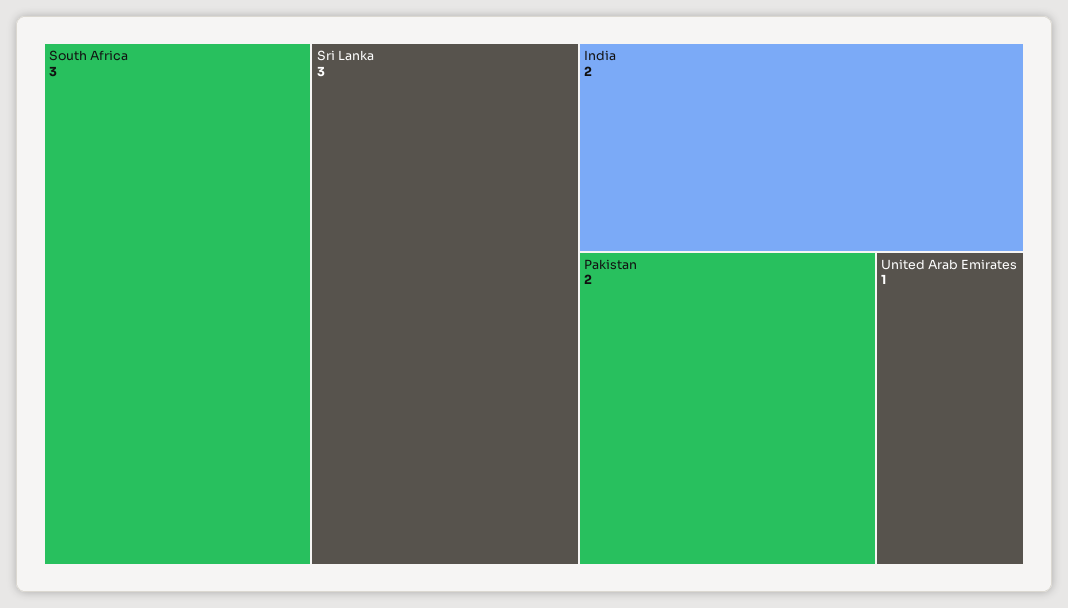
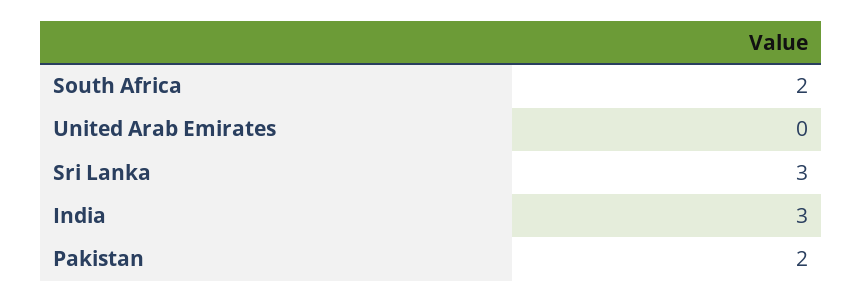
South Africa: 3 -> 2
India: 2 -> 3
United Arab Emirates: 1 -> 0

